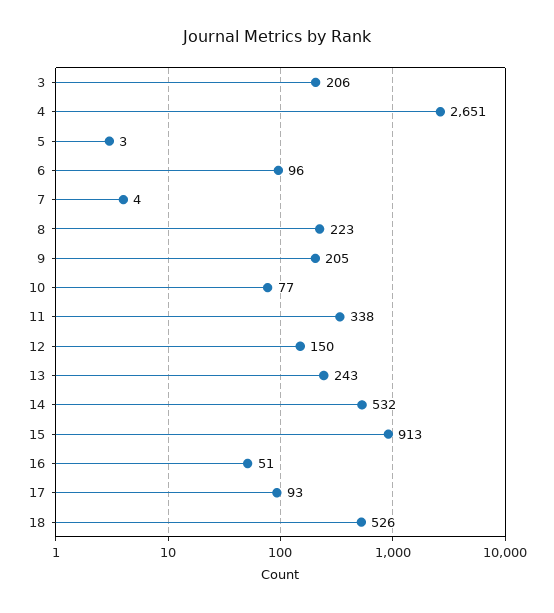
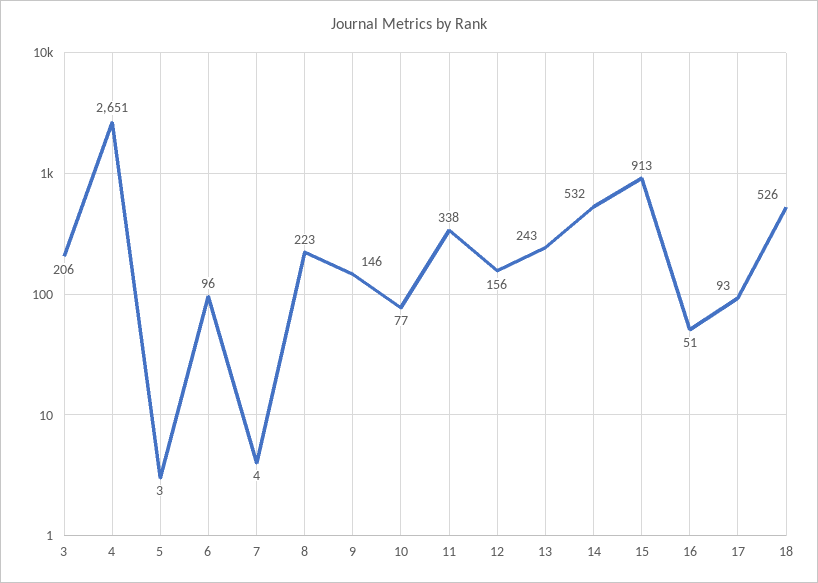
9: 205 -> 146
12: 150 -> 156

